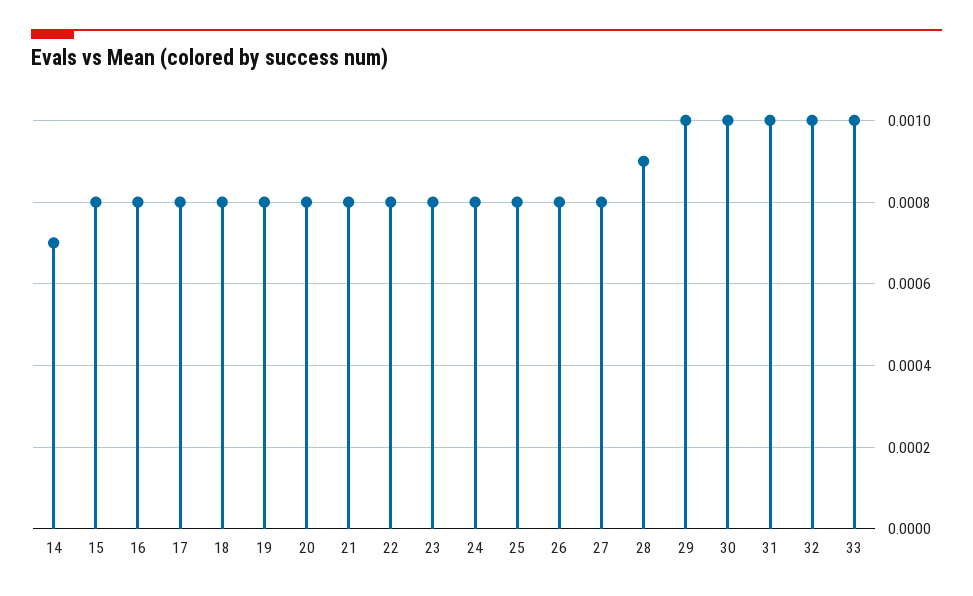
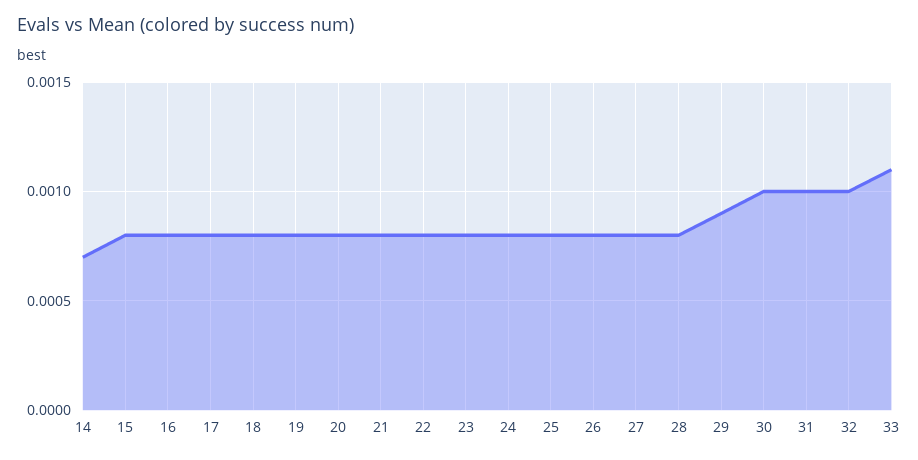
28: 0.0009 -> 0.0008
29: 0.001 -> 0.0009
33: 0.001 -> 0.0011

